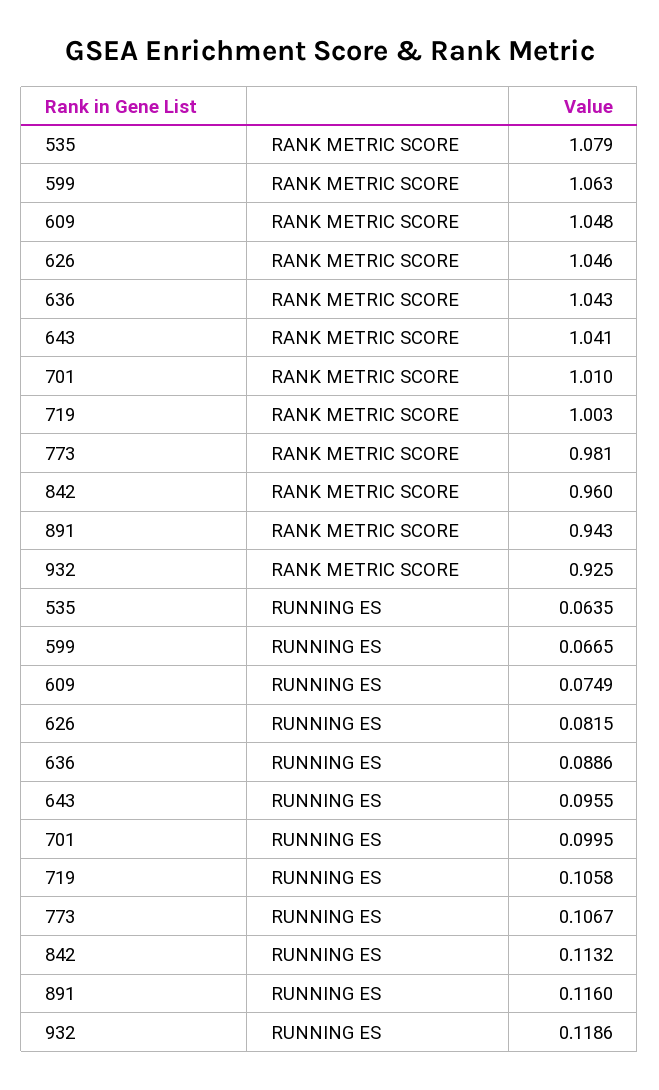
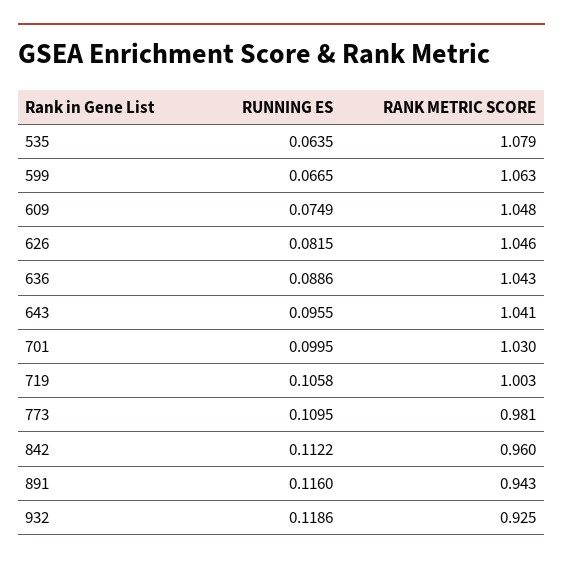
701, RANK METRIC SCORE: 1.01 -> 1.03
773, RUNNING ES: 0.1067 -> 0.1095
842, RUNNING ES: 0.1132 -> 0.1122

